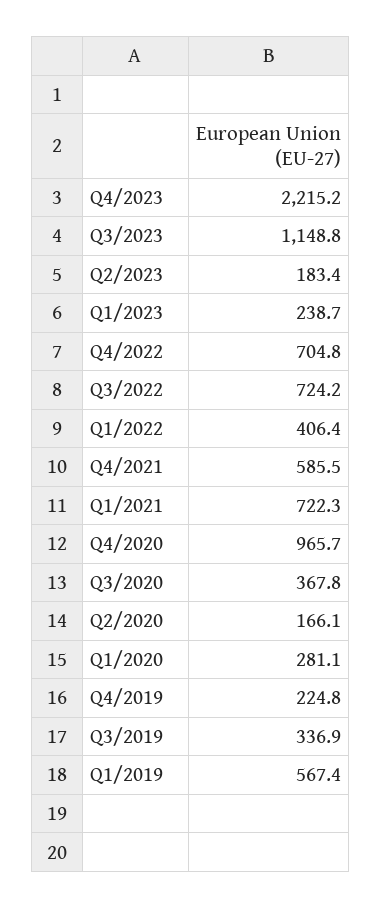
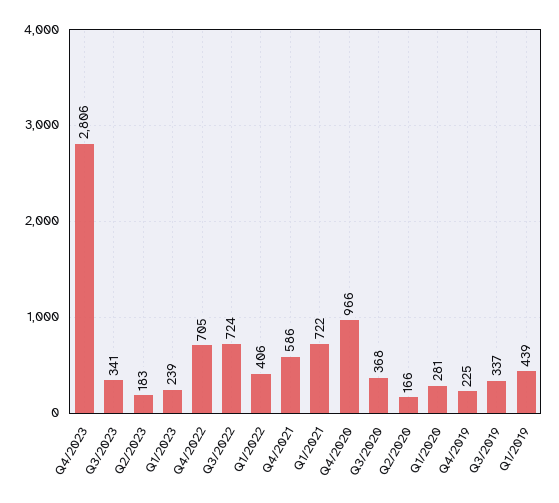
Q4/2023: 2215.2 -> 2806
Q3/2023: 1148.8 -> 341
Q1/2019: 567.4 -> 439

